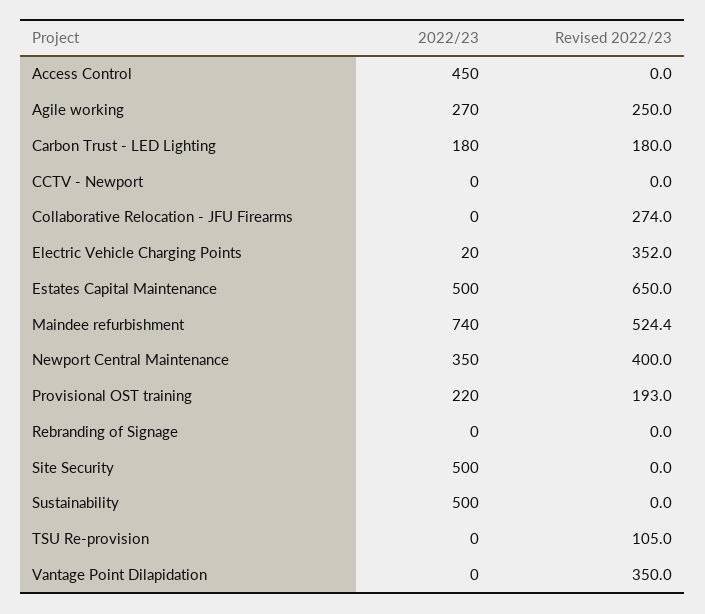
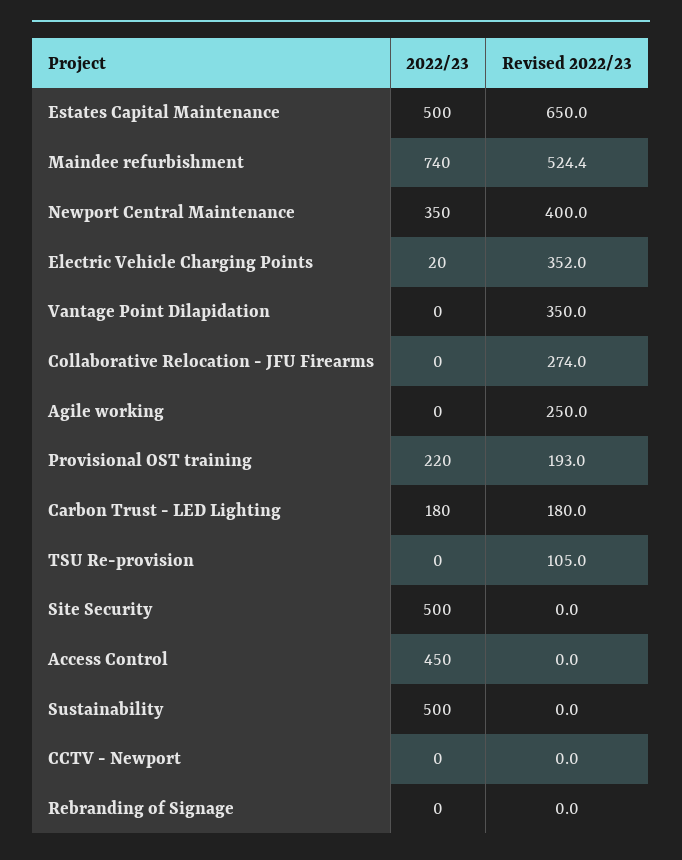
2022/23, Agile working: 270 -> 0

